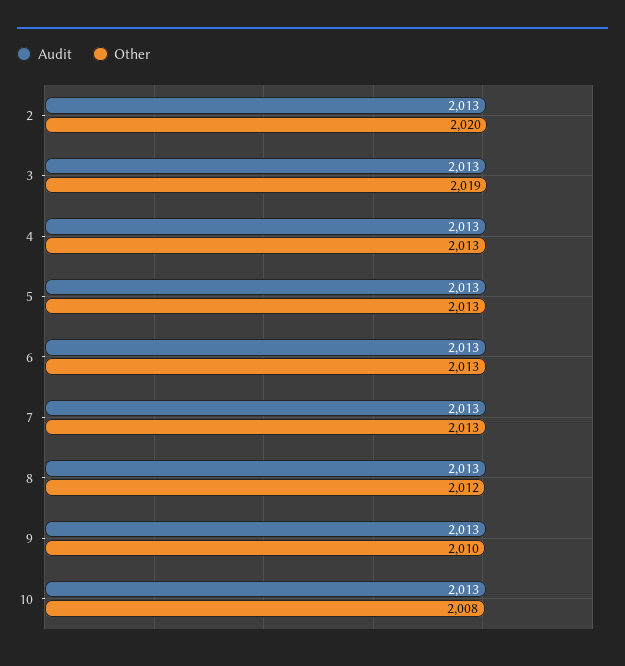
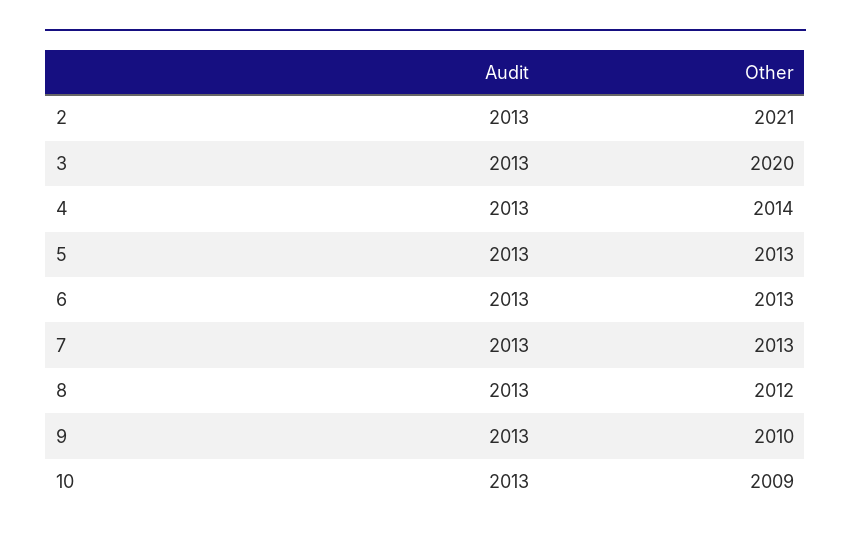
Other, 2: 2020 -> 2021
Other, 3: 2019 -> 2020
Other, 4: 2013 -> 2014
Other, 10: 2008 -> 2009

